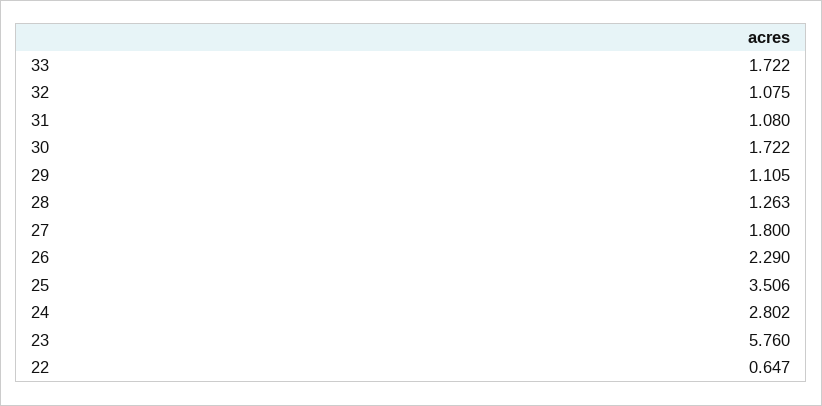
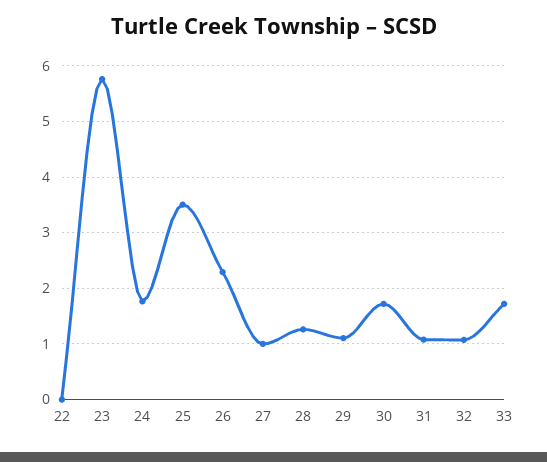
27: 1.8 -> 1
24: 2.802 -> 1.8
22: 0.647 -> 0

